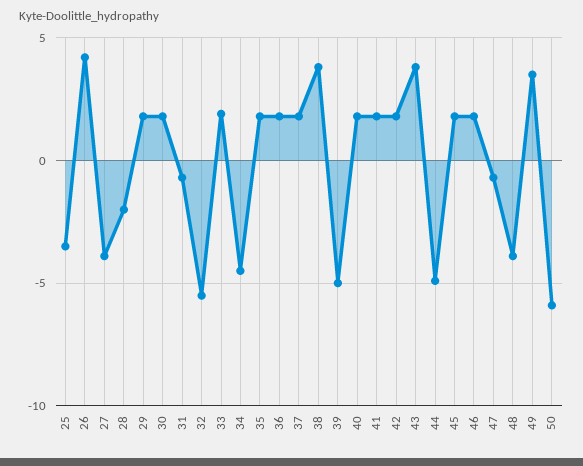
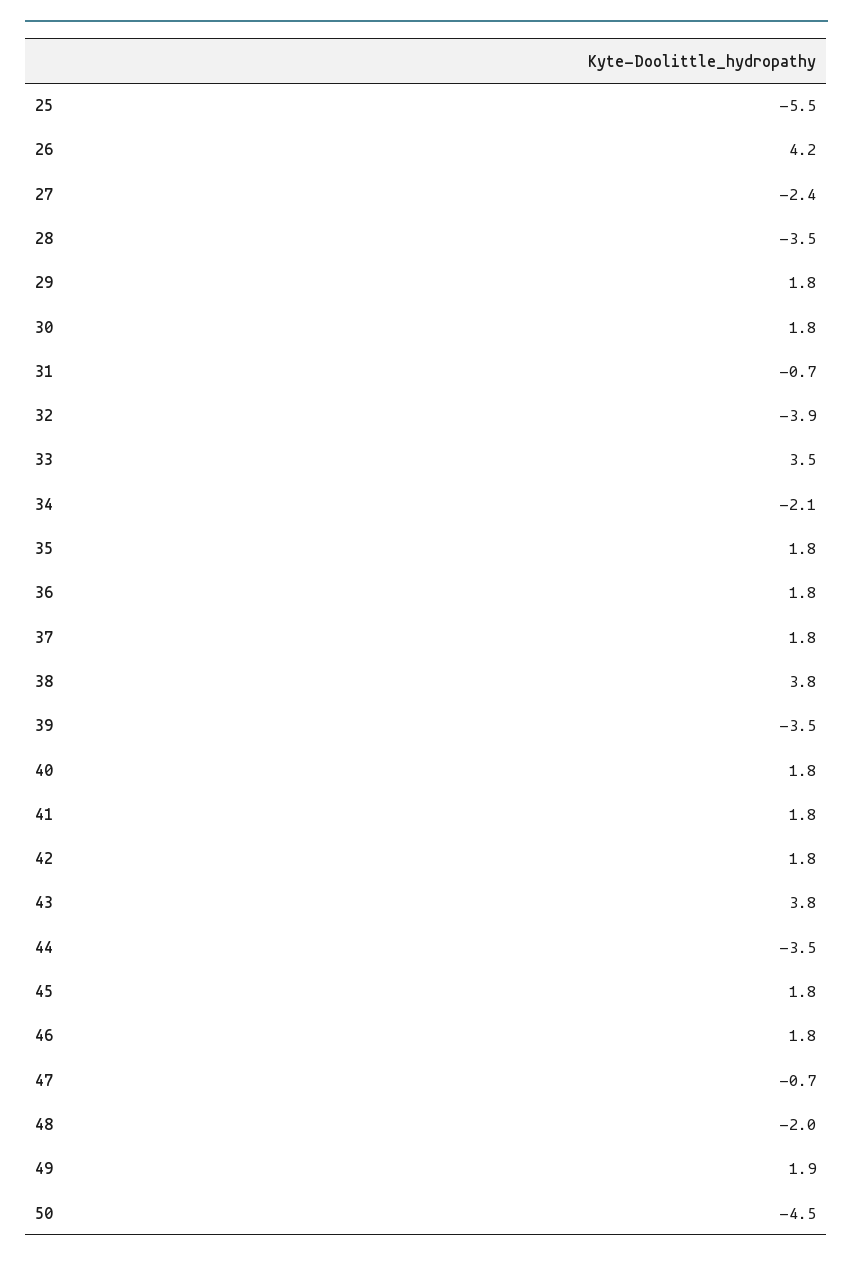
25: -3.5 -> -5.5
27: -4 -> -2.4
28: -2 -> -3.5
32: -5.5 -> -3.9
33: 2 -> 3.5
34: -4.5 -> -2.1
39: -5 -> -3.5
44: -5 -> -3.5
48: -4 -> -2
49: 3.5 -> 1.9
50: -6 -> -4.5

